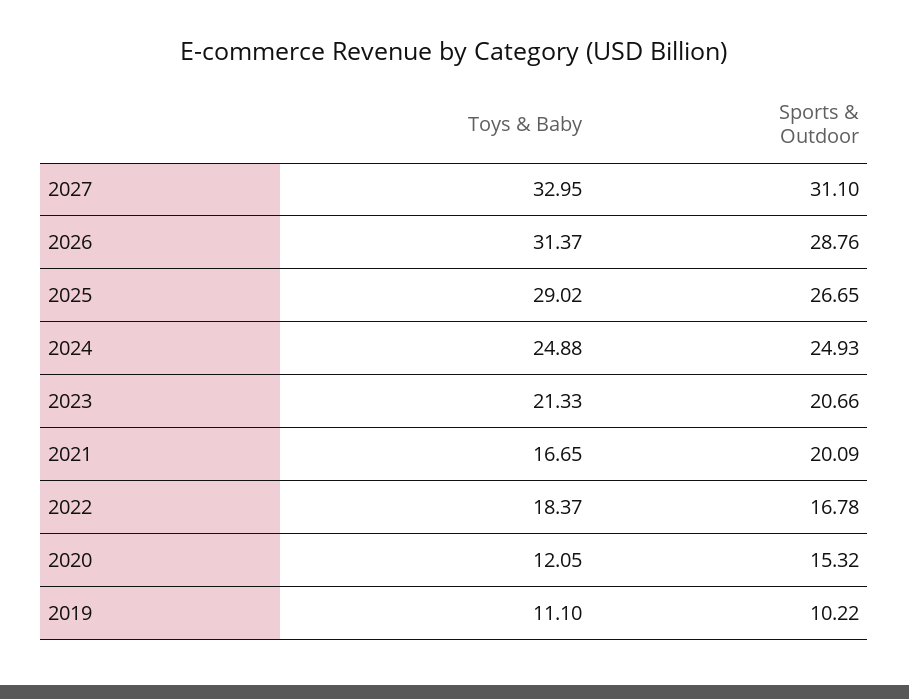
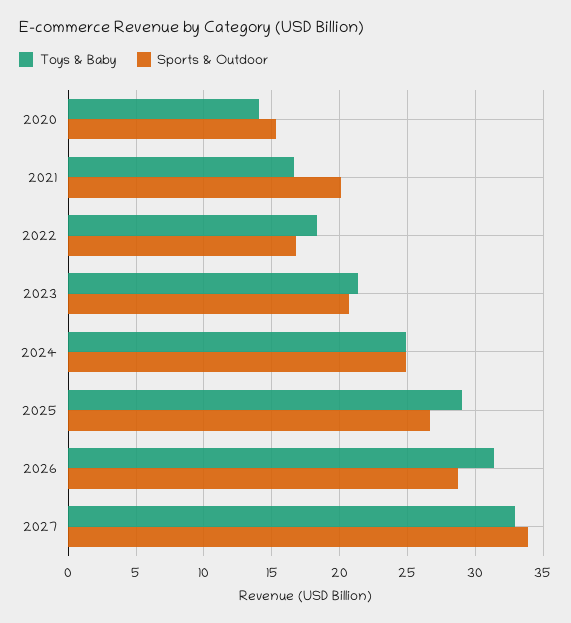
Sports & Outdoor, 2027: 31.1 -> 34
Toys & Baby, 2020: 12.05 -> 14
Toys & Baby, 2019: 11.1 -> none
Sports & Outdoor, 2019: 10.22 -> none

